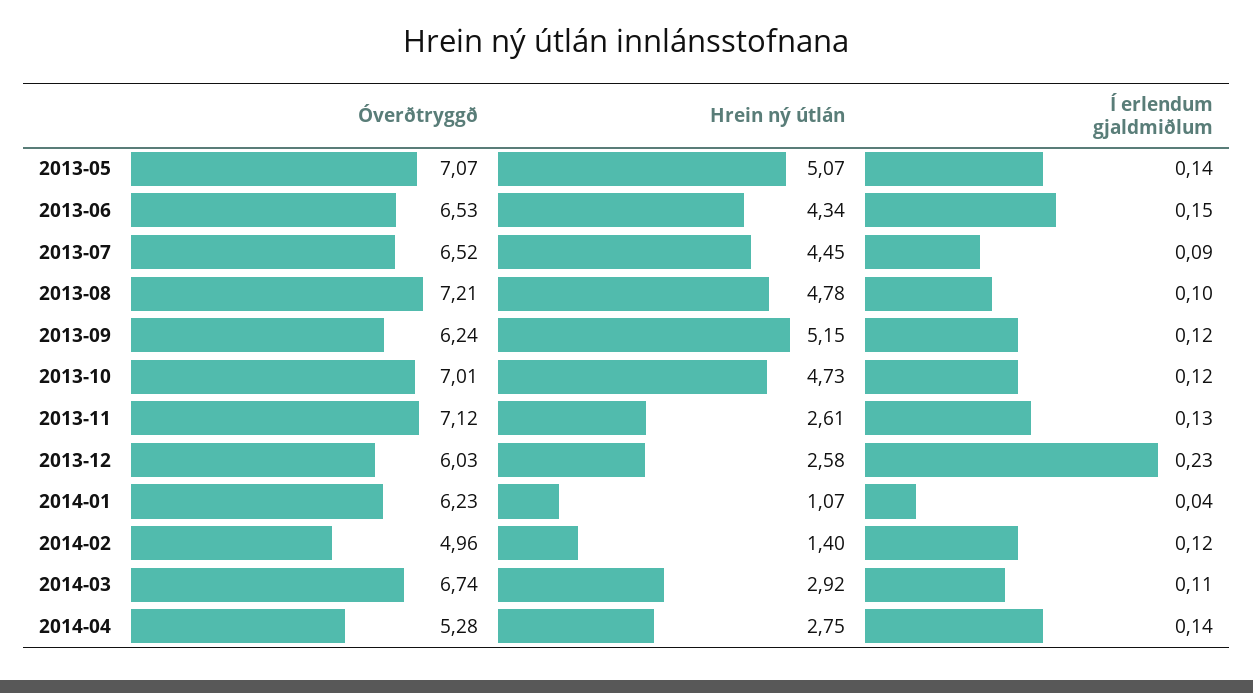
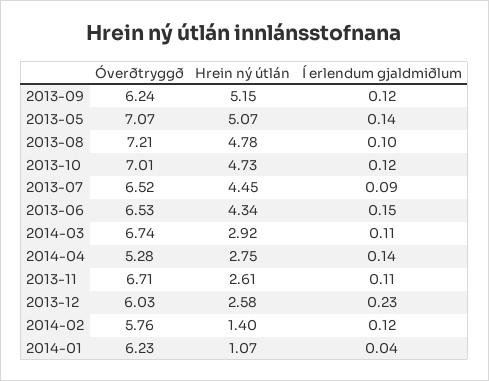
Óverðtryggð, 2013-11: 7.12 -> 6.71
Í erlendum gjaldmiðlum, 2013-11: 0.13 -> 0.11
Óverðtryggð, 2014-02: 4.96 -> 5.76

